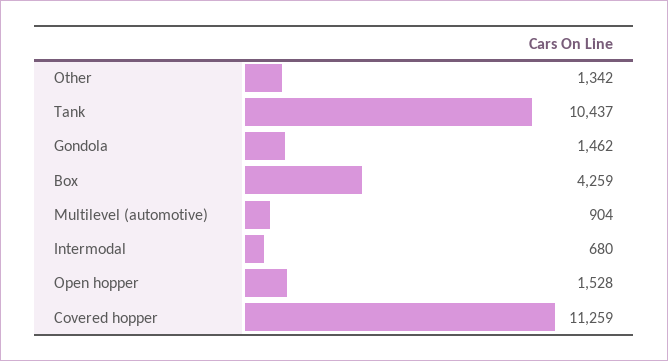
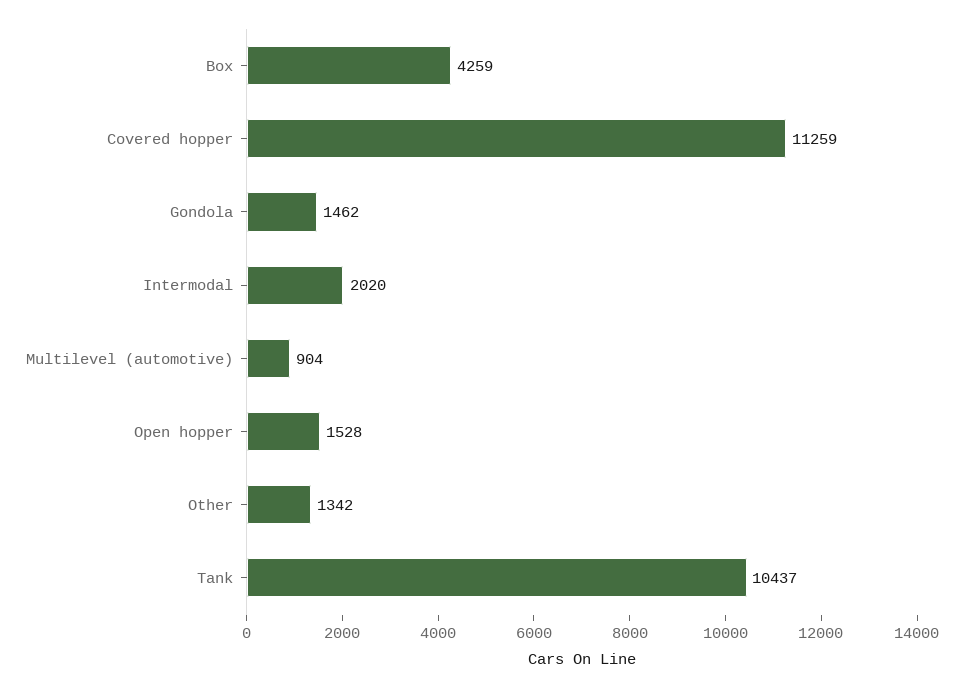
Intermodal: 680 -> 2020

